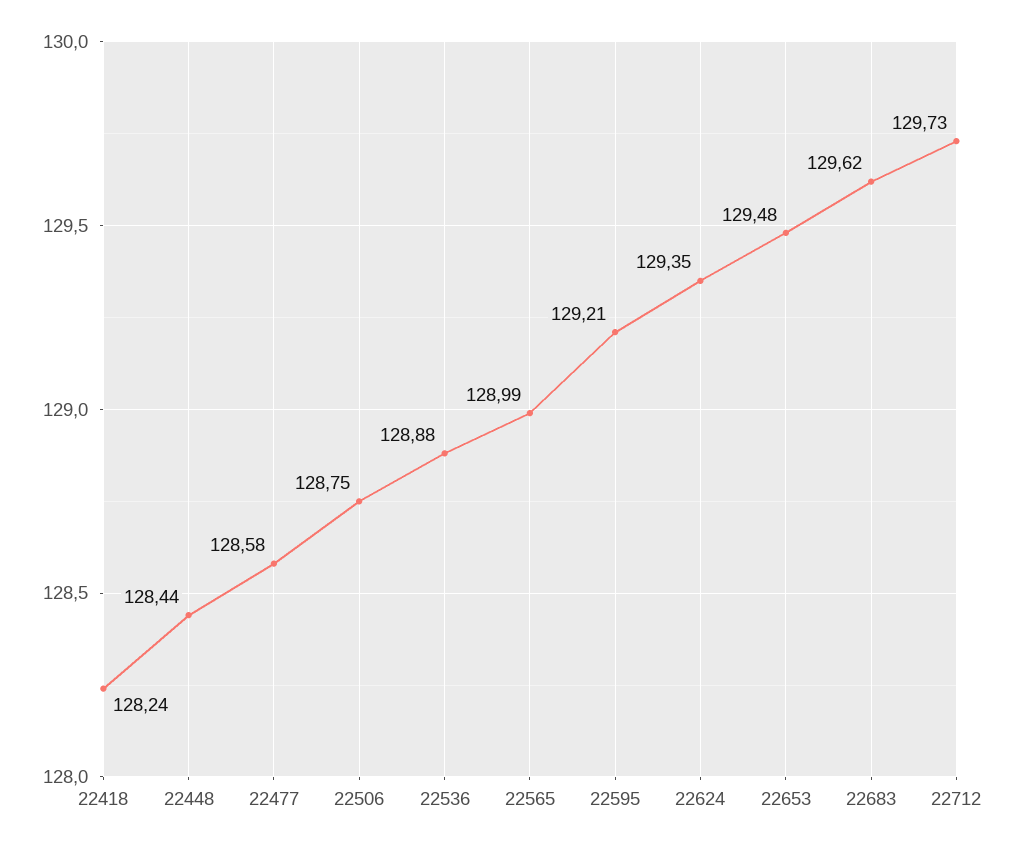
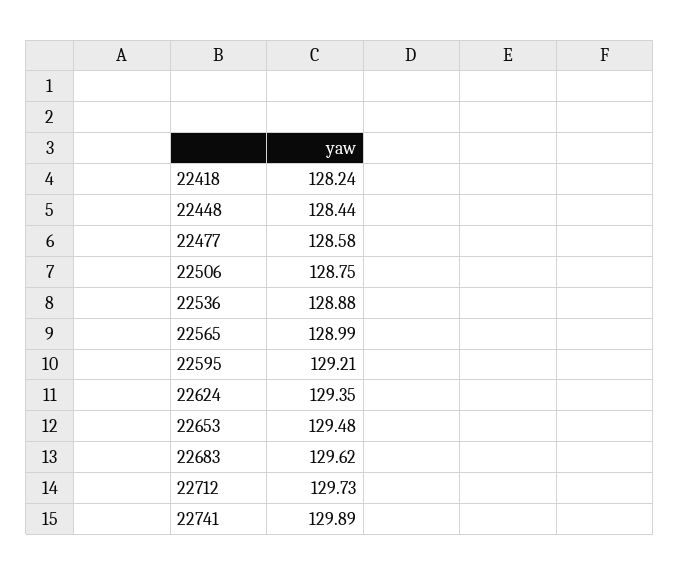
22741: none -> 129.89

